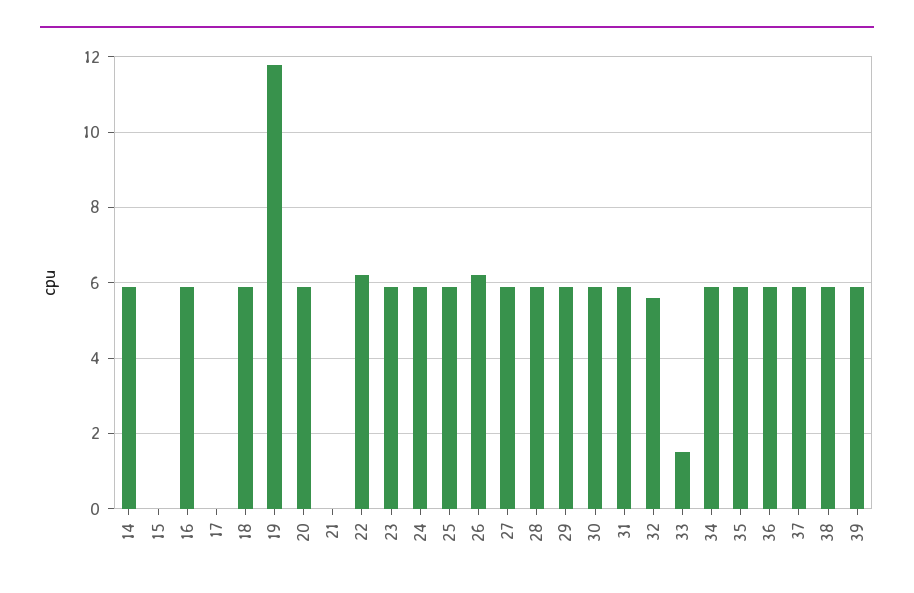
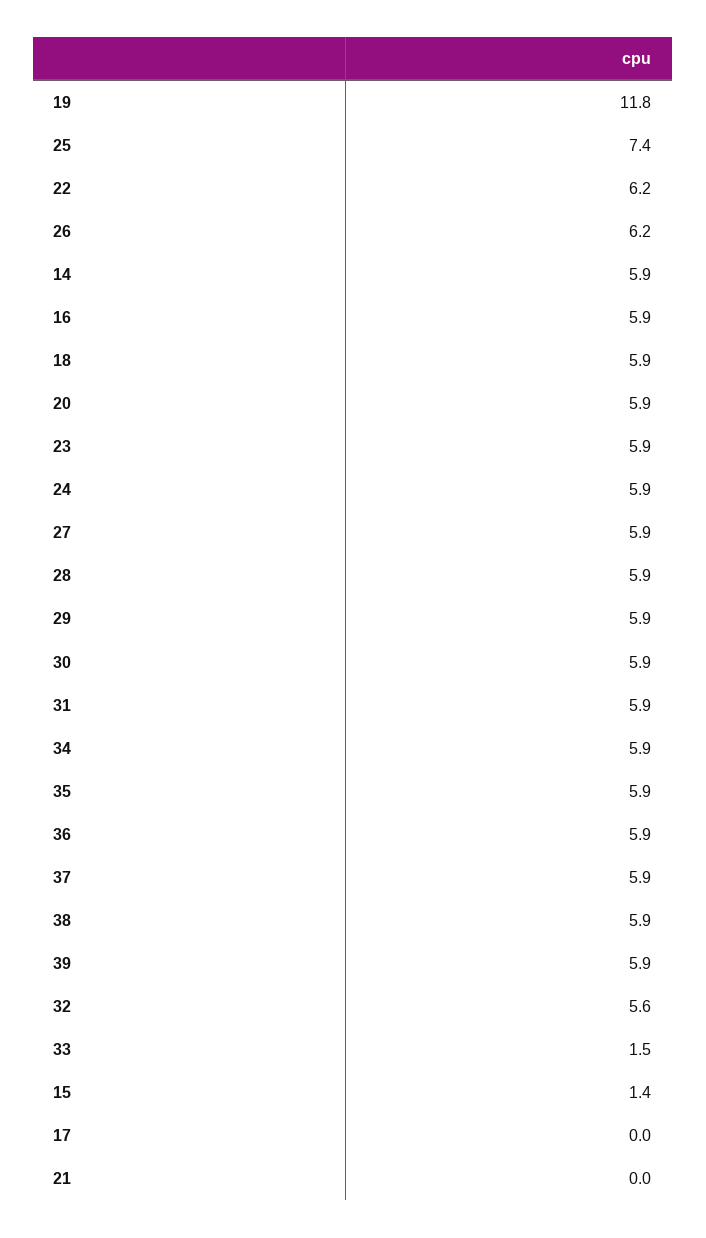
15: 0 -> 1.4
25: 6 -> 7.4

